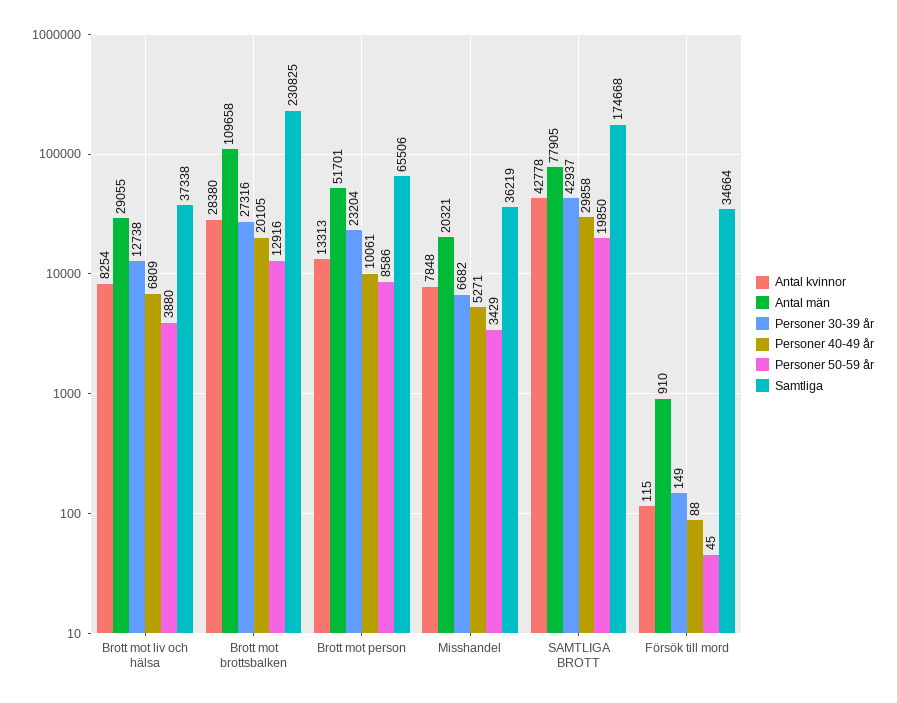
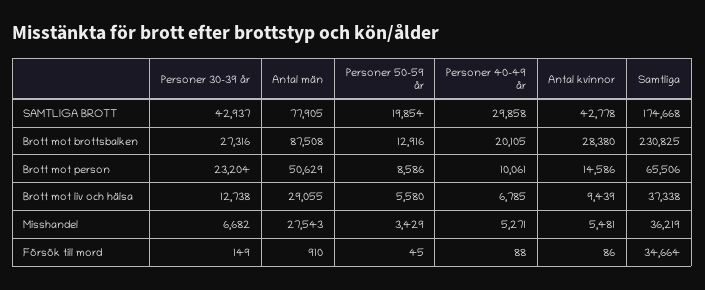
Antal kvinnor, Brott mot liv och hälsa: 8254 -> 9439
Personer 40-49 år, Brott mot liv och hälsa: 6809 -> 6785
Personer 50-59 år, Brott mot liv och hälsa: 3880 -> 5580
Antal män, Brott mot brottsbalken: 109658 -> 87508
Antal kvinnor, Brott mot person: 13313 -> 14586
Antal män, Brott mot person: 51701 -> 50629
Antal kvinnor, Misshandel: 7848 -> 5481
Antal män, Misshandel: 20321 -> 27543
Personer 50-59 år, SAMTLIGA BROTT: 19850 -> 19854
Antal kvinnor, Försök till mord: 115 -> 86

